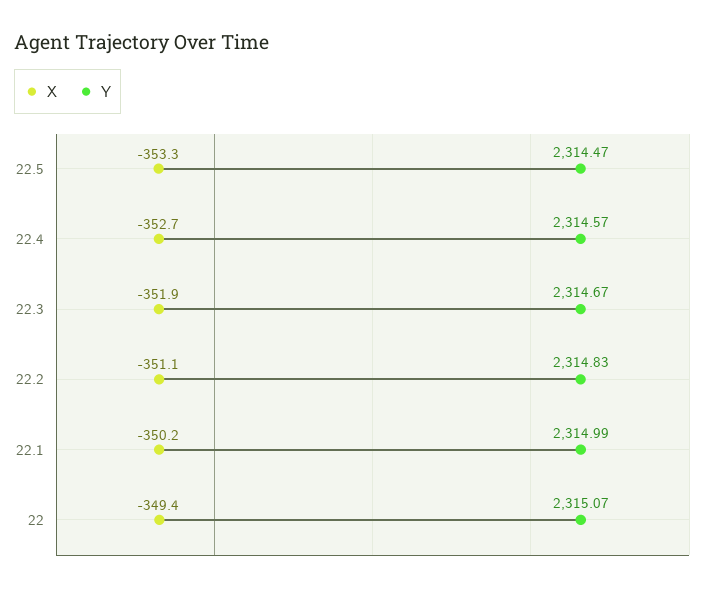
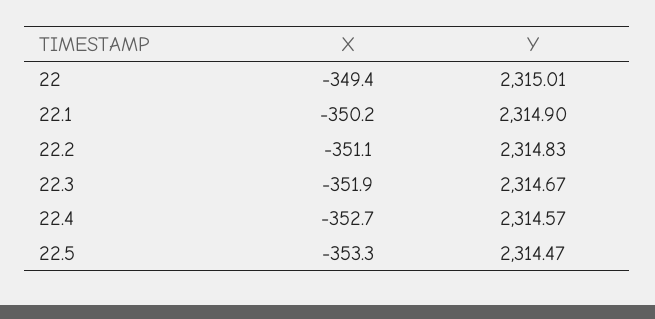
Y, 22.1: 2314.99 -> 2314.9
Y, 22: 2315.07 -> 2315.01

